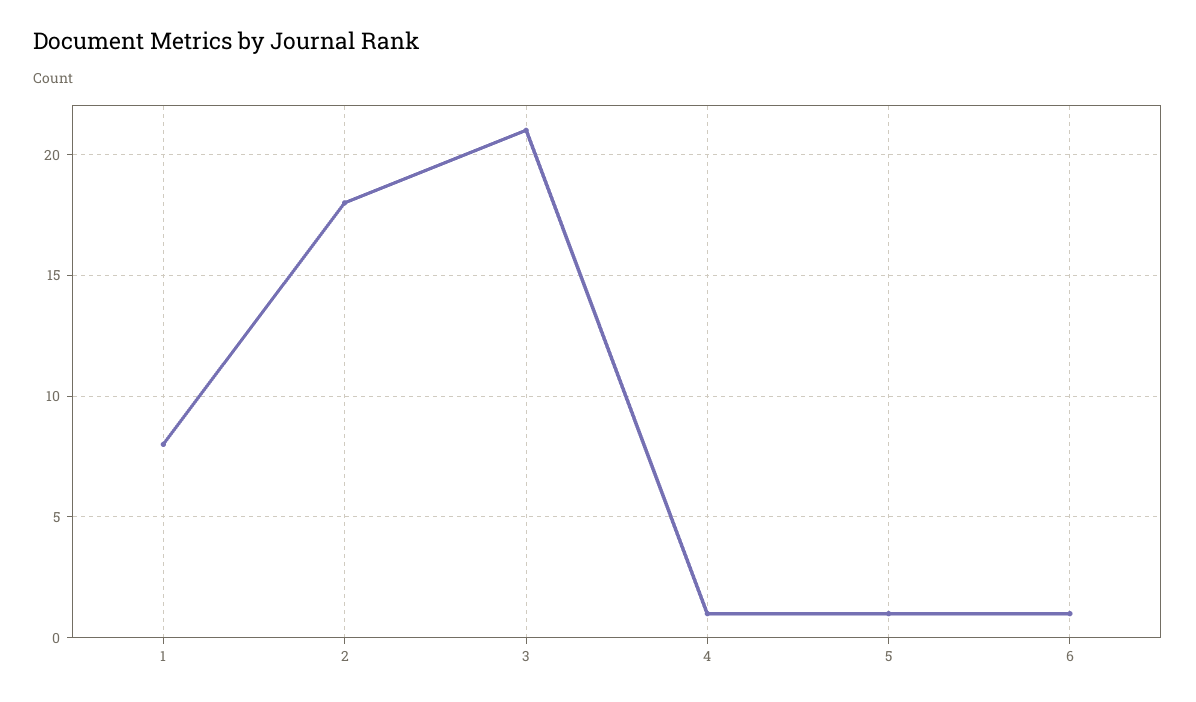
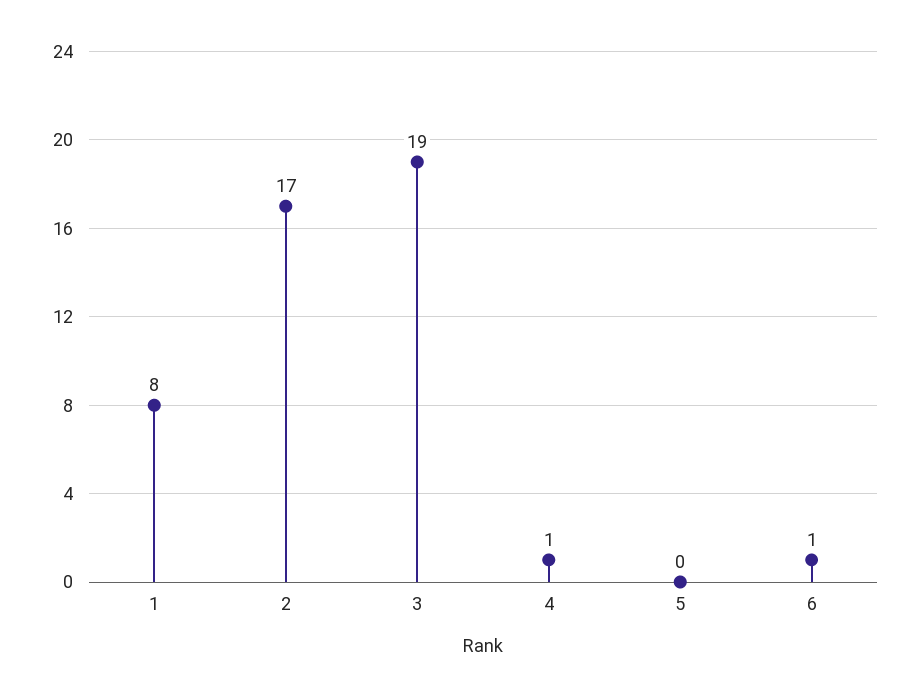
2: 18 -> 17
3: 21 -> 19
5: 1 -> 0

